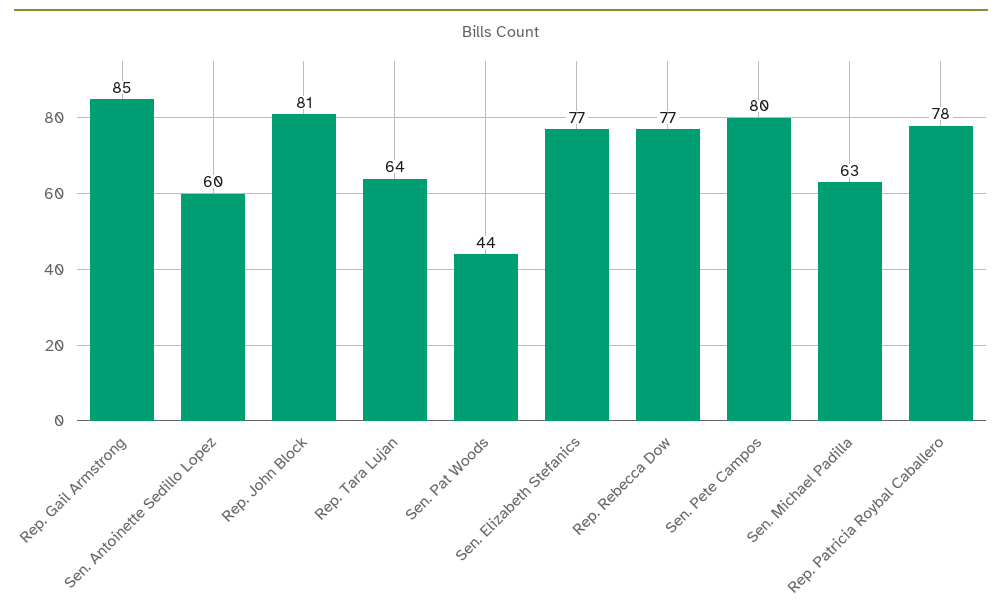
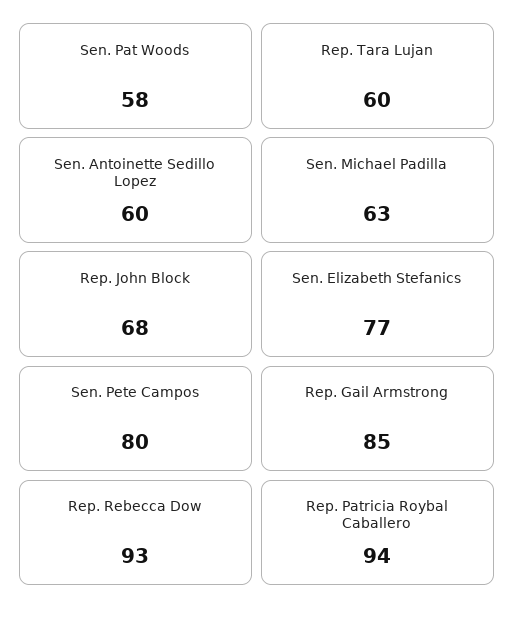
Rep. John Block: 81 -> 68
Rep. Tara Lujan: 64 -> 60
Sen. Pat Woods: 44 -> 58
Rep. Rebecca Dow: 77 -> 93
Rep. Patricia Roybal Caballero: 78 -> 94

